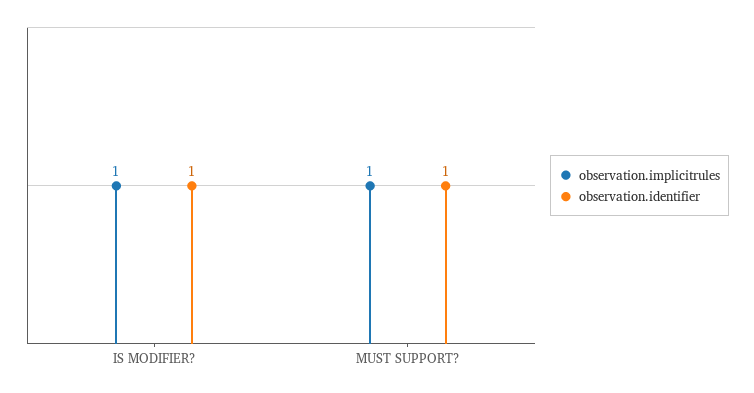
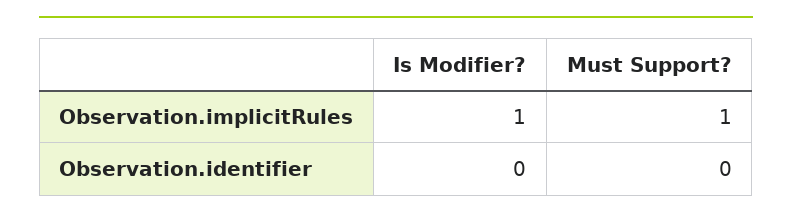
observation.identifier, IS MODIFIER?: 1 -> 0
observation.identifier, MUST SUPPORT?: 1 -> 0

